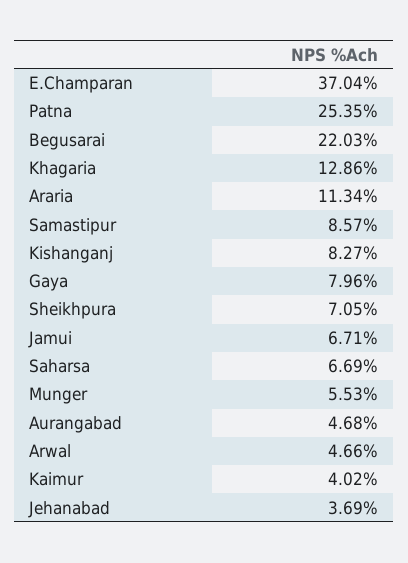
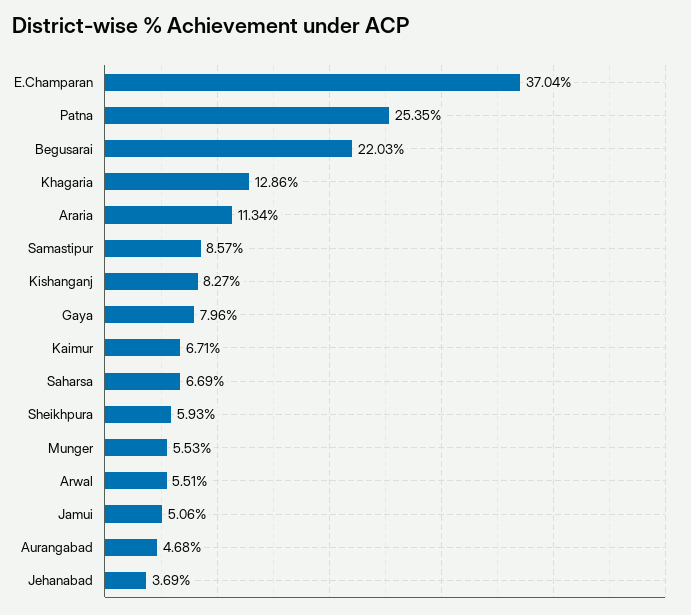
Sheikhpura: 7.05 -> 5.93
Jamui: 6.71 -> 5.06
Arwal: 4.66 -> 5.51
Kaimur: 4.02 -> 6.71

